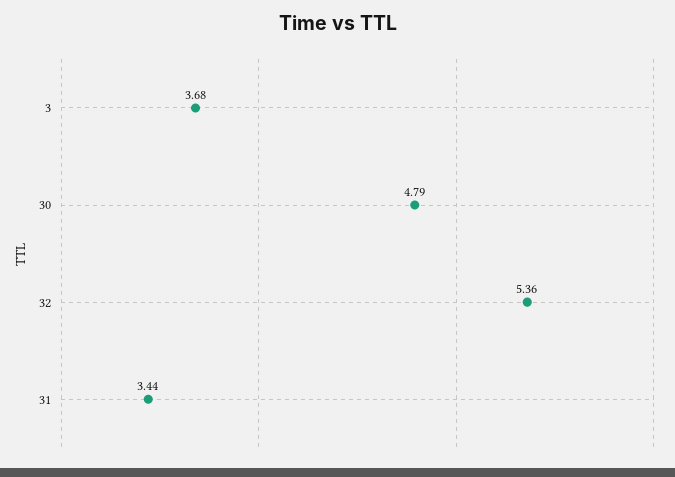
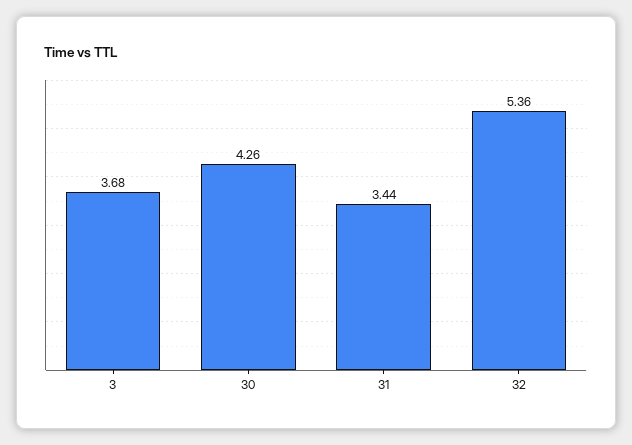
30: 4.79 -> 4.26

